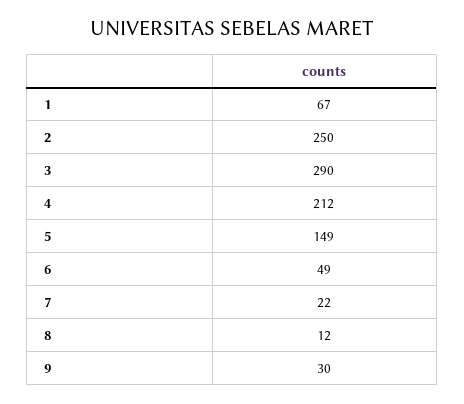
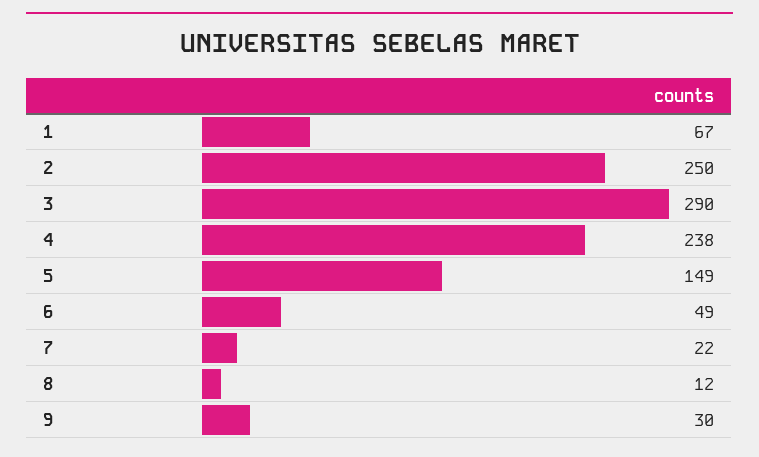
4: 212 -> 238

